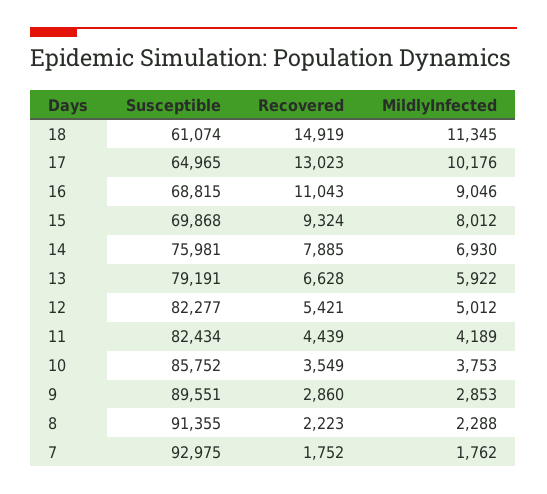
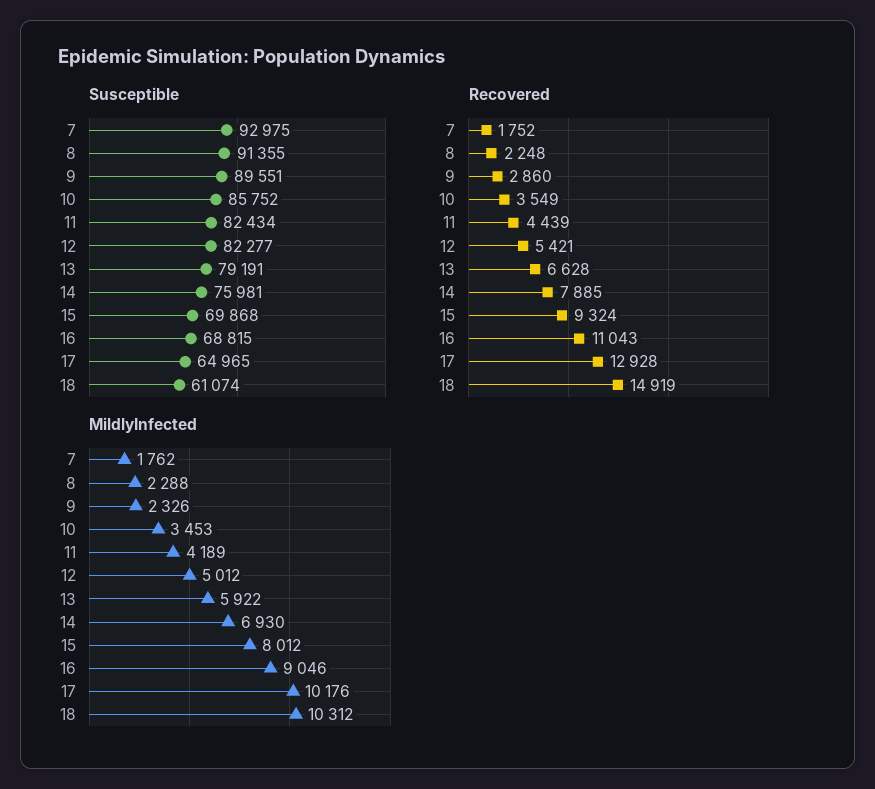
MildlyInfected, 18: 11345 -> 10312
Recovered, 17: 13023 -> 12928
MildlyInfected, 10: 3753 -> 3453
MildlyInfected, 9: 2853 -> 2326
Recovered, 8: 2223 -> 2248

